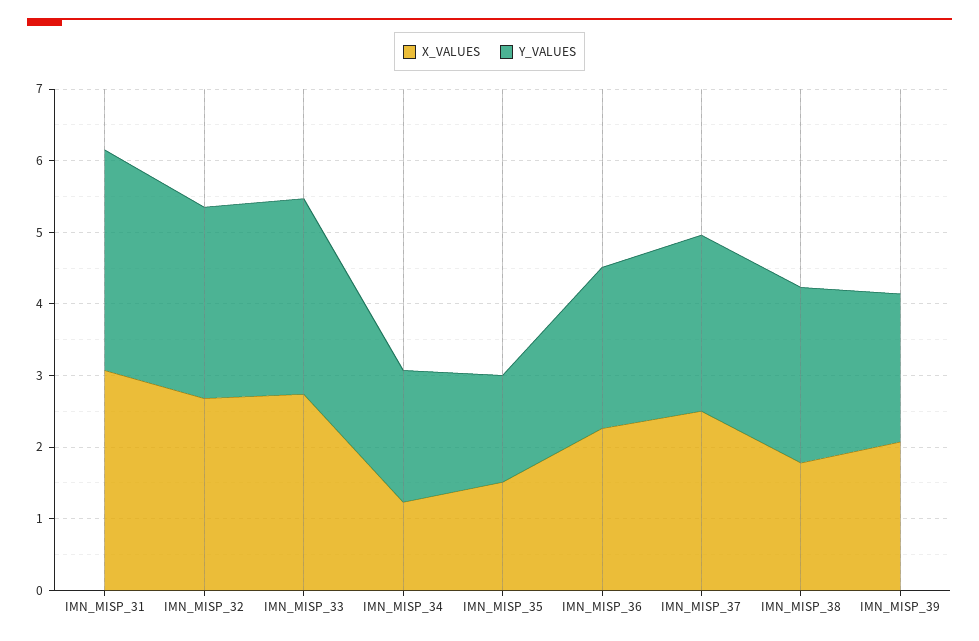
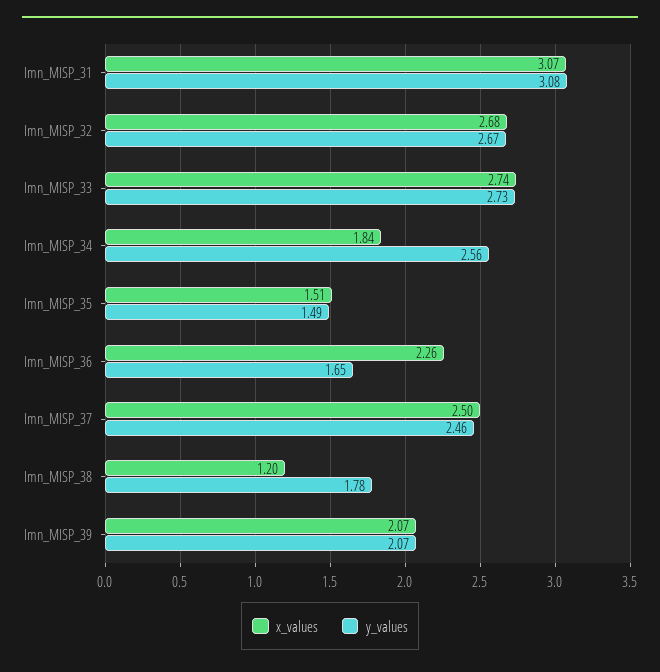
X_VALUES, IMN_MISP_34: 1.2 -> 1.84
Y_VALUES, IMN_MISP_34: 1.8 -> 2.56
Y_VALUES, IMN_MISP_36: 2.2 -> 1.65
X_VALUES, IMN_MISP_38: 1.8 -> 1.2
Y_VALUES, IMN_MISP_38: 2.4 -> 1.78

